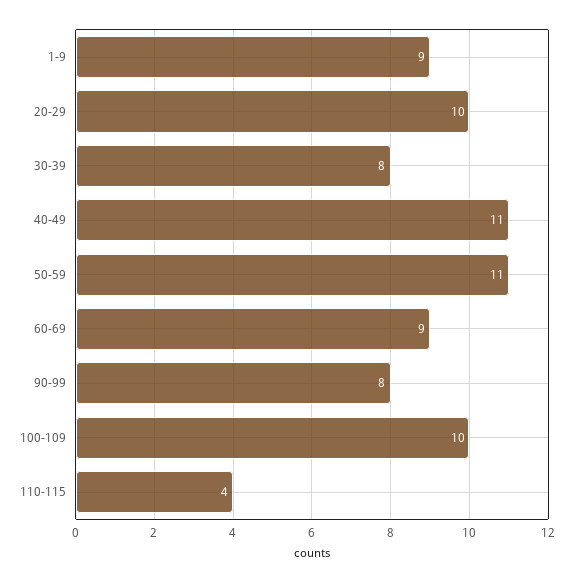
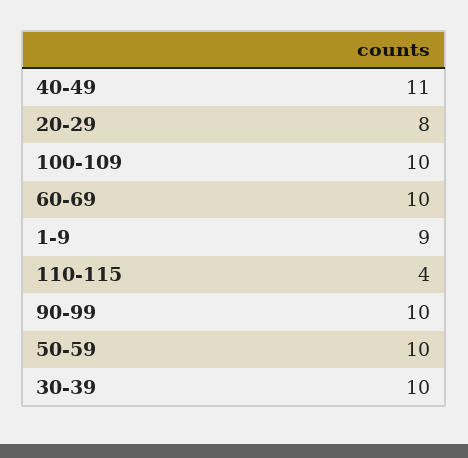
20-29: 10 -> 8
30-39: 8 -> 10
50-59: 11 -> 10
60-69: 9 -> 10
90-99: 8 -> 10

